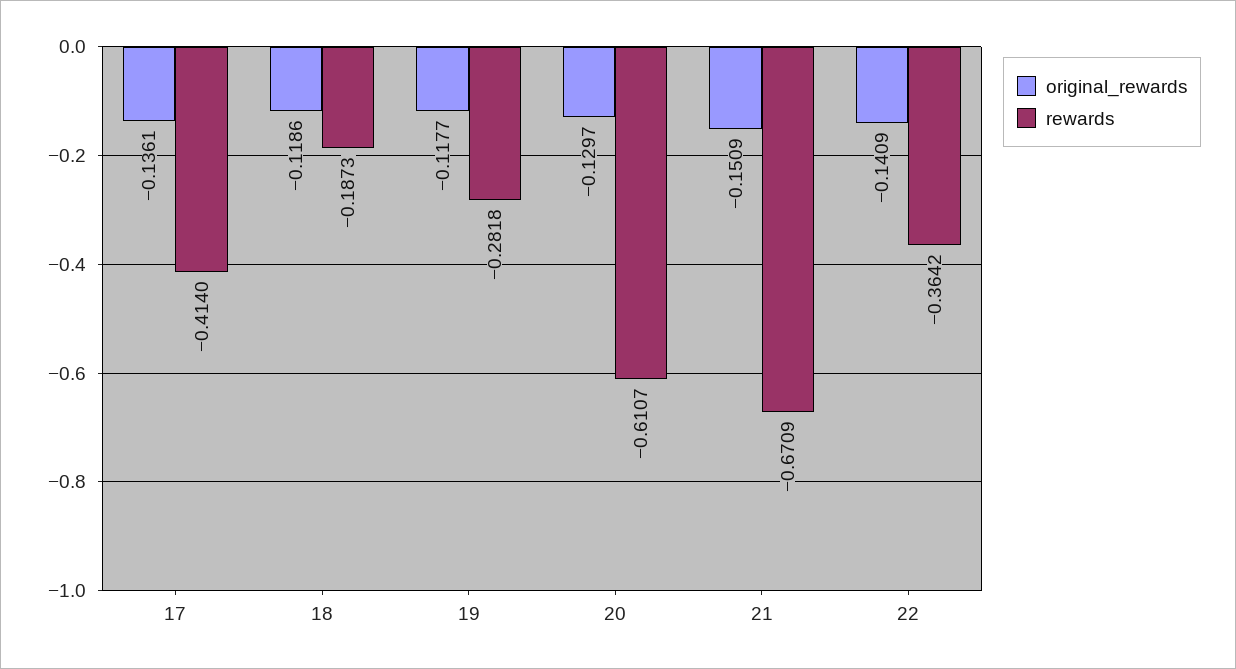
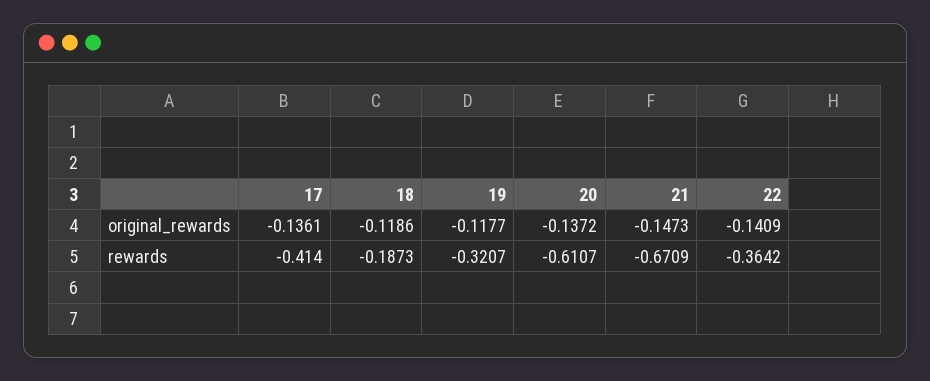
rewards, 19: -0.2818 -> -0.3207
original_rewards, 20: -0.1297 -> -0.1372
original_rewards, 21: -0.1509 -> -0.1473

